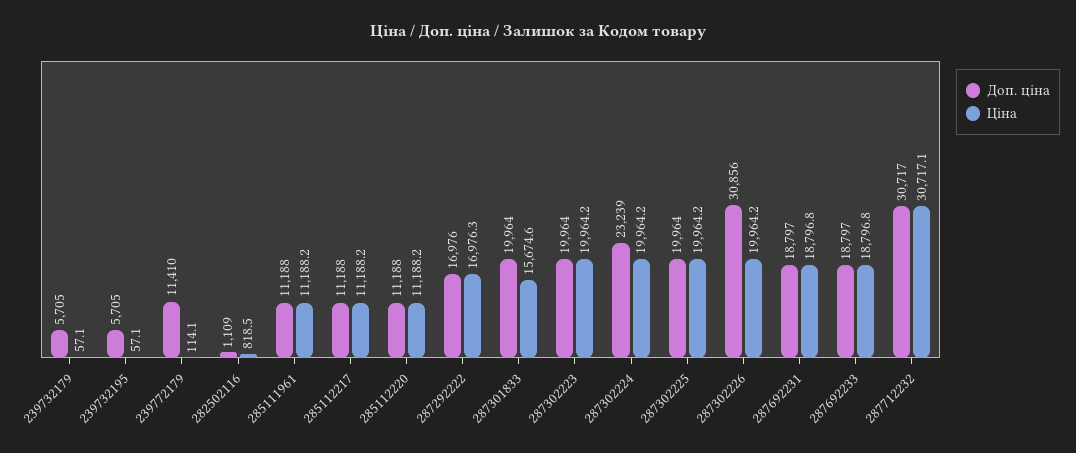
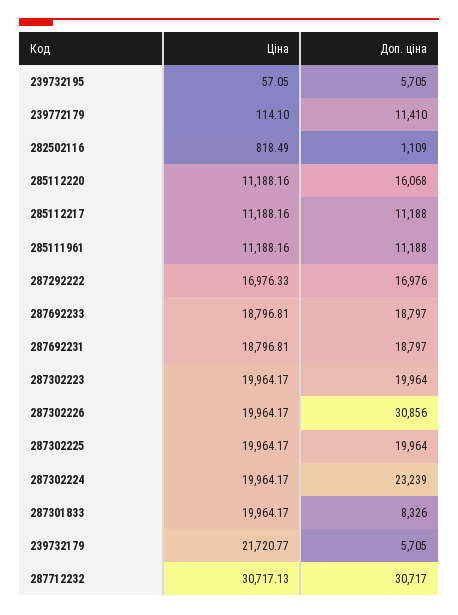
Ціна, 239732179: 57.1 -> 21720.77
Доп. ціна, 285112220: 11188 -> 16068
Доп. ціна, 287301833: 19964 -> 8326
Ціна, 287301833: 15674.6 -> 19964.17

